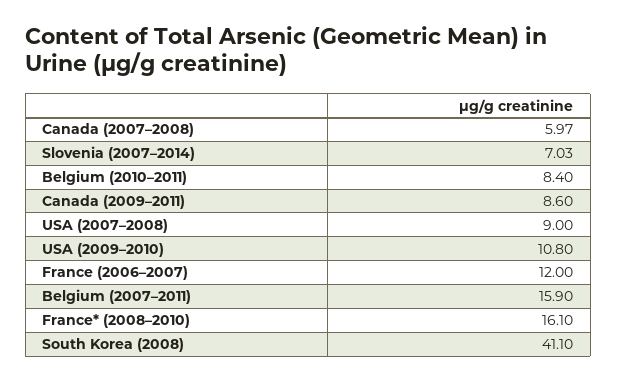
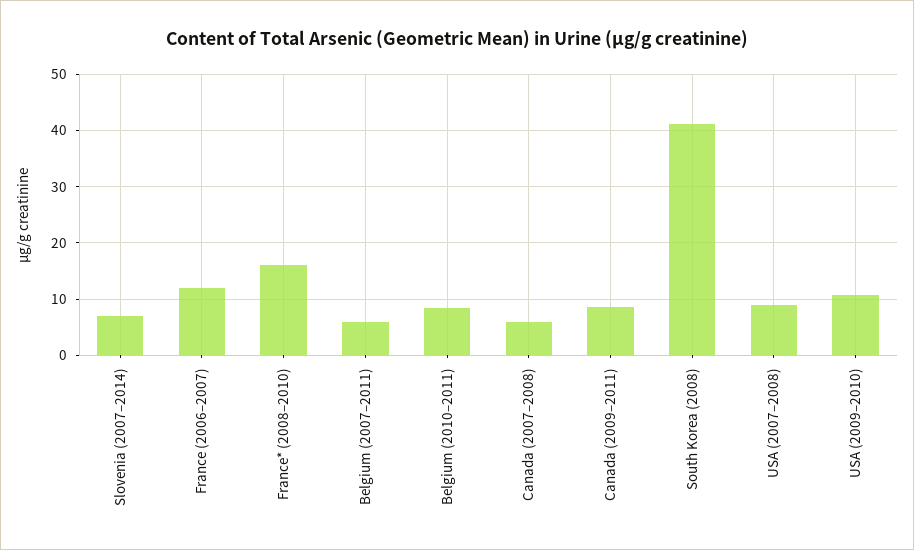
Belgium (2007–2011): 15.9 -> 6

